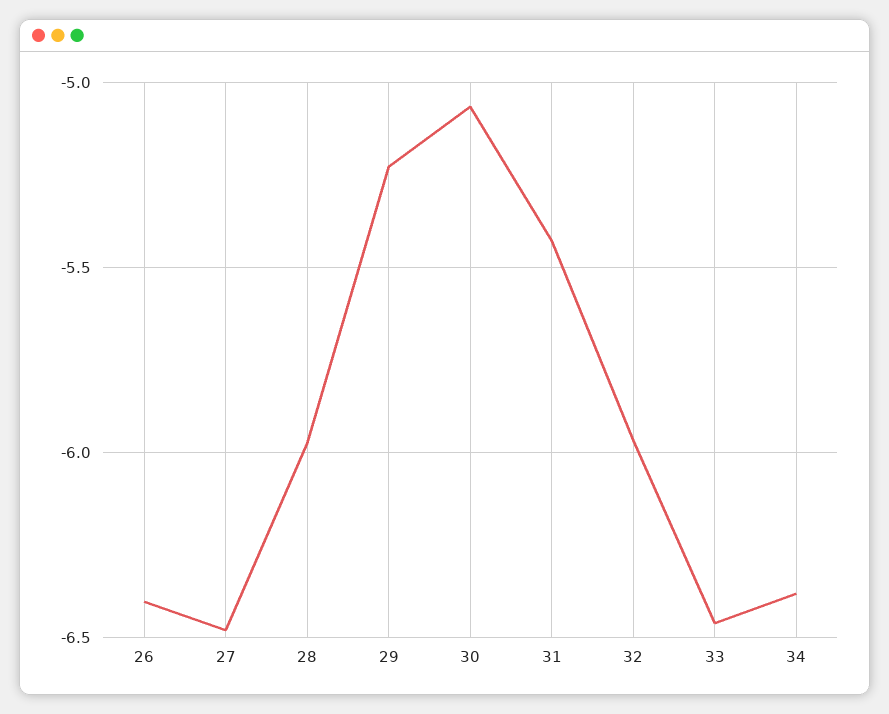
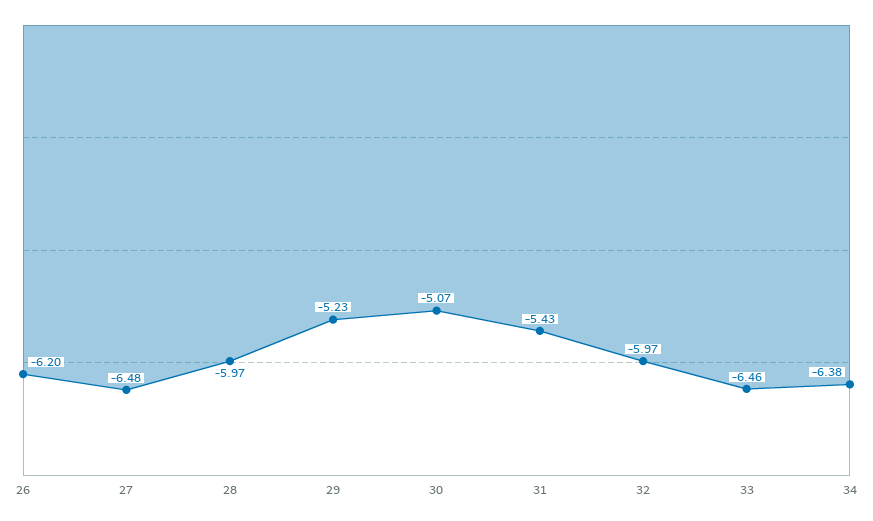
26: -6.4 -> -6.2

